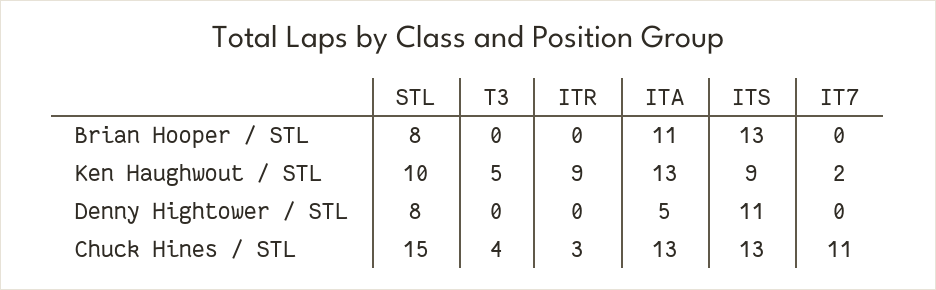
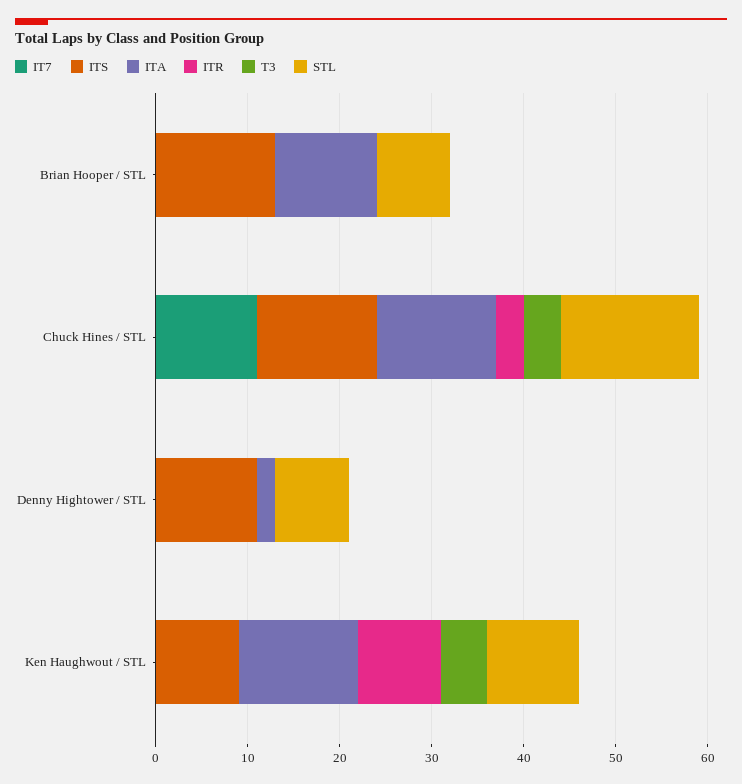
IT7, Ken Haughwout / STL: 2 -> 0
ITA, Denny Hightower / STL: 5 -> 2

